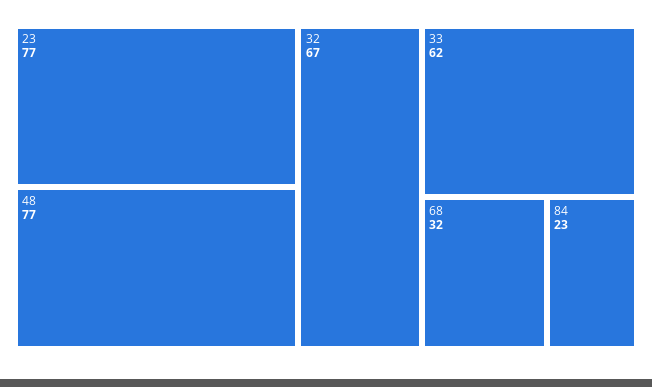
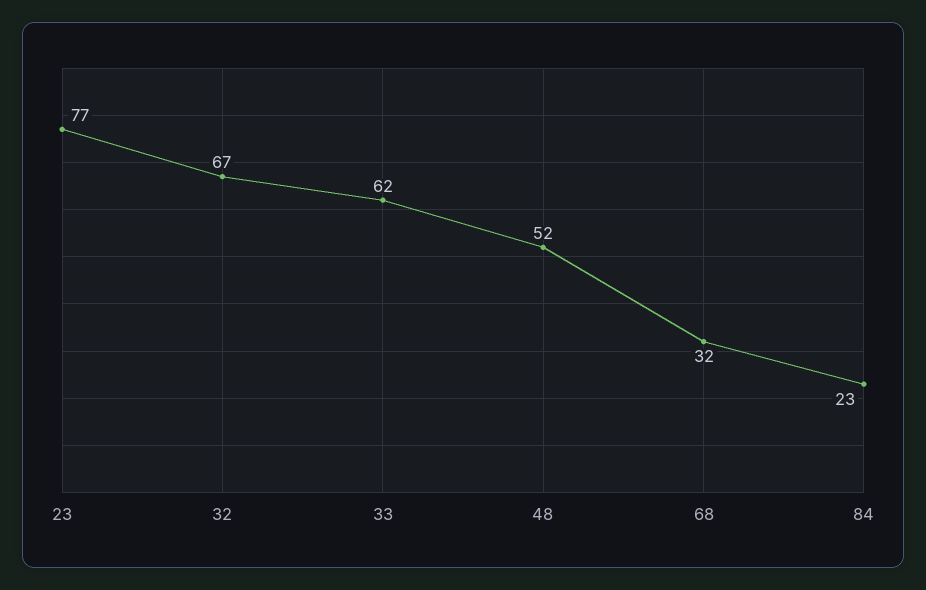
48: 77 -> 52

